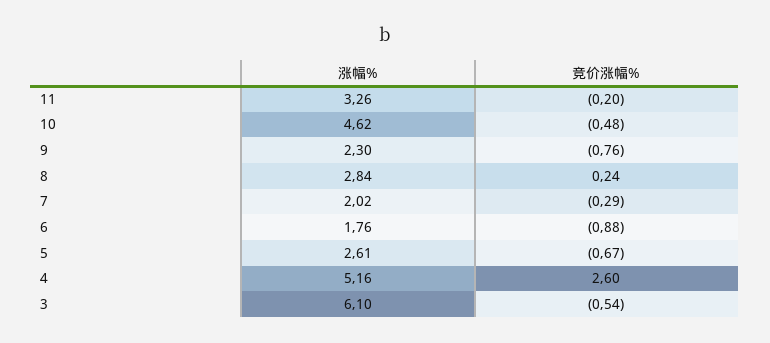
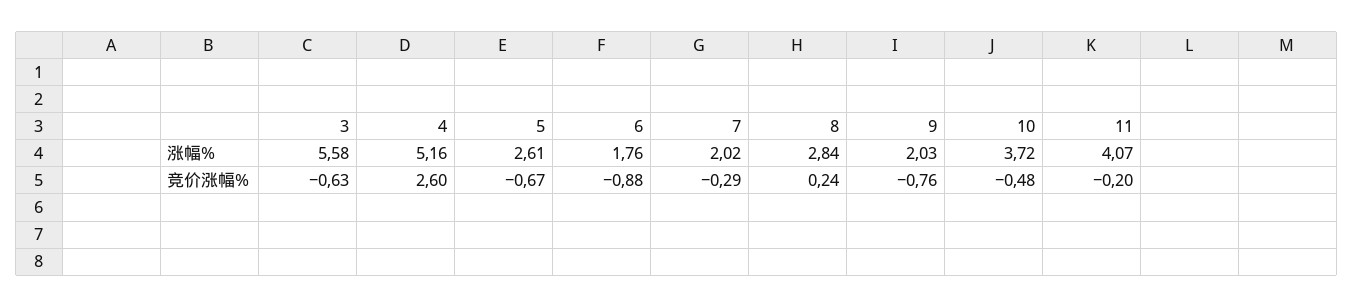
涨幅%, 11: 3.26 -> 4.07
涨幅%, 10: 4.62 -> 3.72
涨幅%, 9: 2.3 -> 2.03
涨幅%, 3: 6.1 -> 5.58
竞价涨幅%, 3: -0.54 -> -0.63

